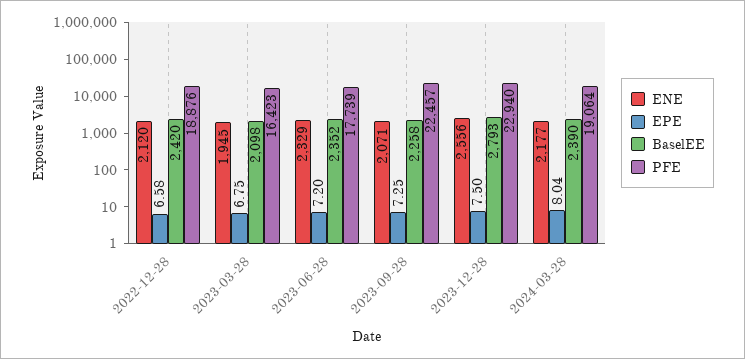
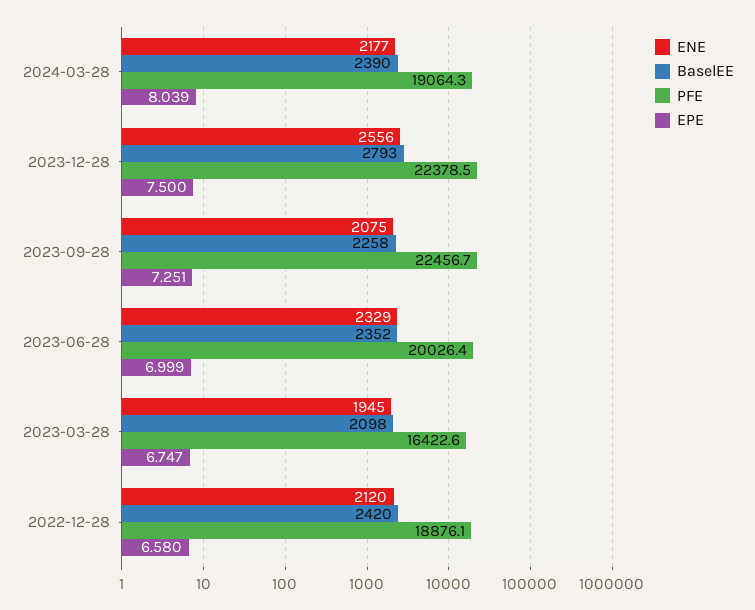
EPE, 2023-06-28: 7.2 -> 6.999
PFE, 2023-06-28: 17739 -> 20026.4
ENE, 2023-09-28: 2071 -> 2075
PFE, 2023-12-28: 22940 -> 22378.5

